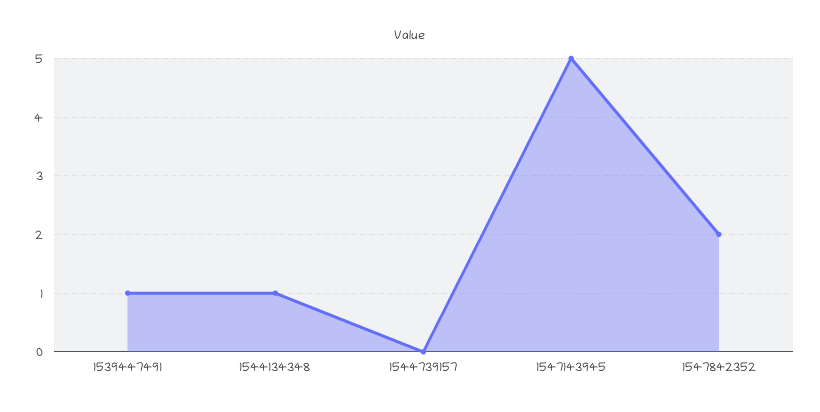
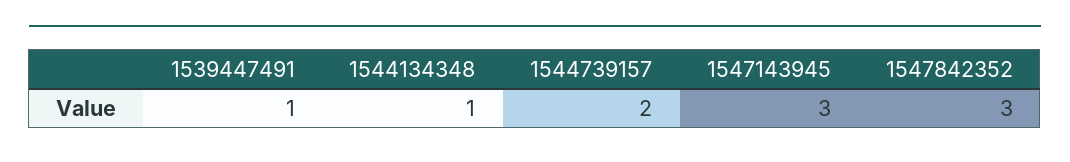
1544739157: 0 -> 2
1547143945: 5 -> 3
1547842352: 2 -> 3

